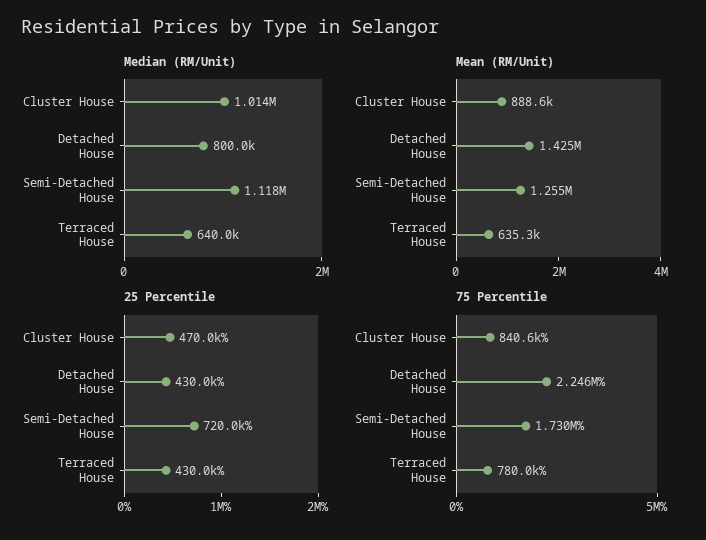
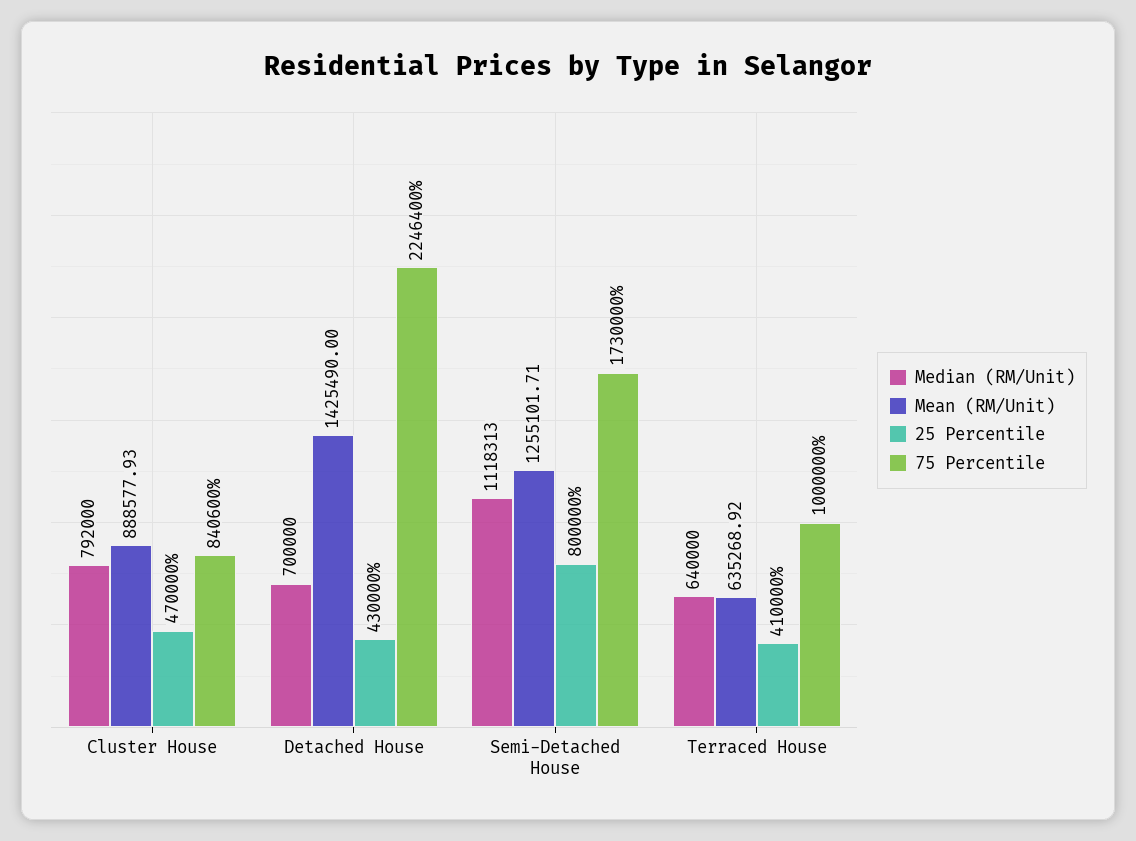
Median (RM/Unit), Cluster House: 1014000 -> 792000
Median (RM/Unit), Detached House: 800000 -> 700000
25 Percentile, Semi-Detached House: 720000 -> 800000
25 Percentile, Terraced House: 430000 -> 410000
75 Percentile, Terraced House: 780000 -> 1000000

